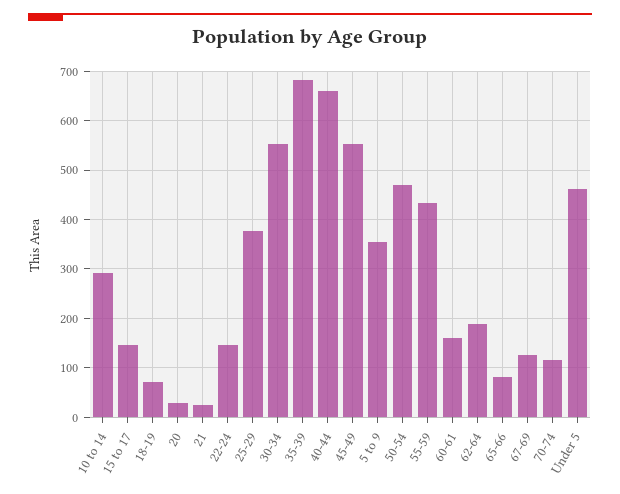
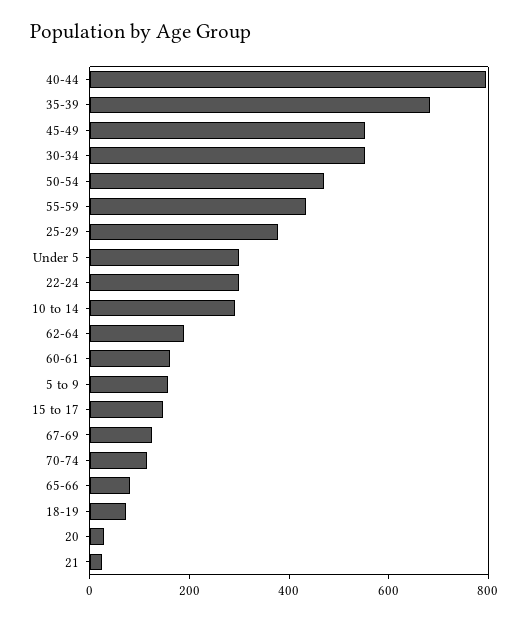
22-24: 140 -> 300
40-44: 660 -> 800
5 to 9: 360 -> 150
Under 5: 460 -> 300

